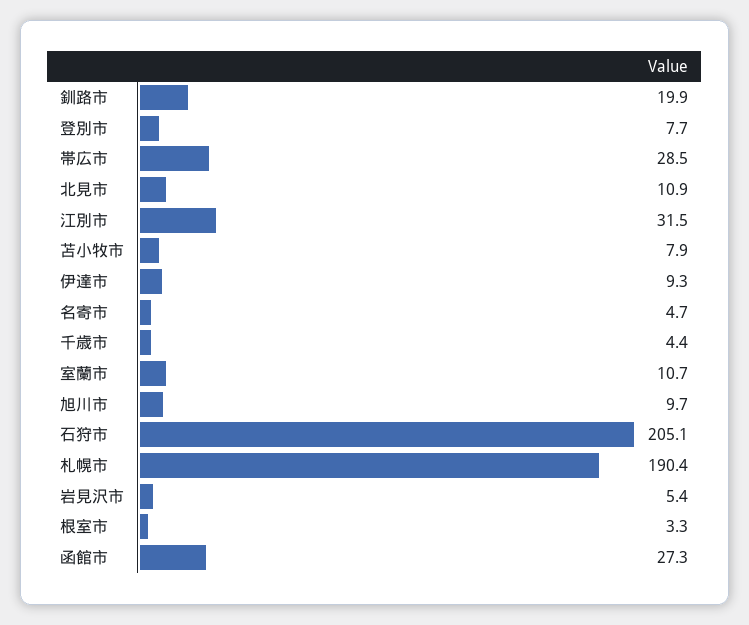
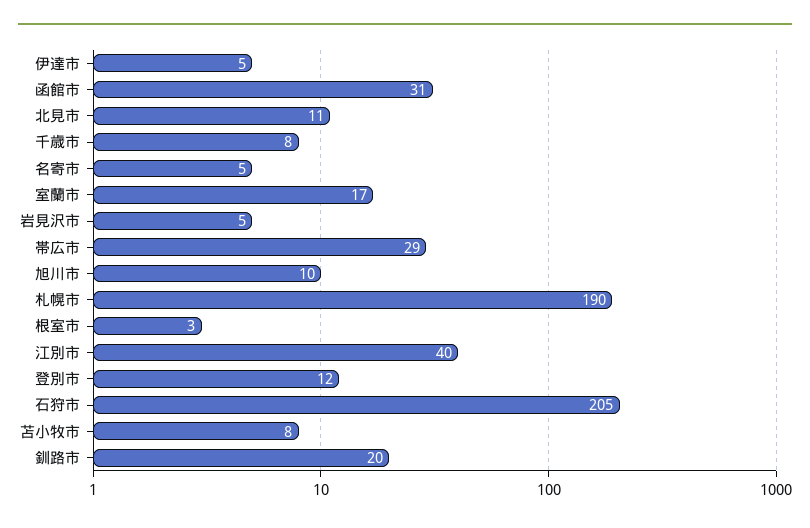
登別市: 7.7 -> 12
江別市: 31.5 -> 40
伊達市: 9.3 -> 5
千歳市: 4.4 -> 8
室蘭市: 10.7 -> 17
函館市: 27.3 -> 31

